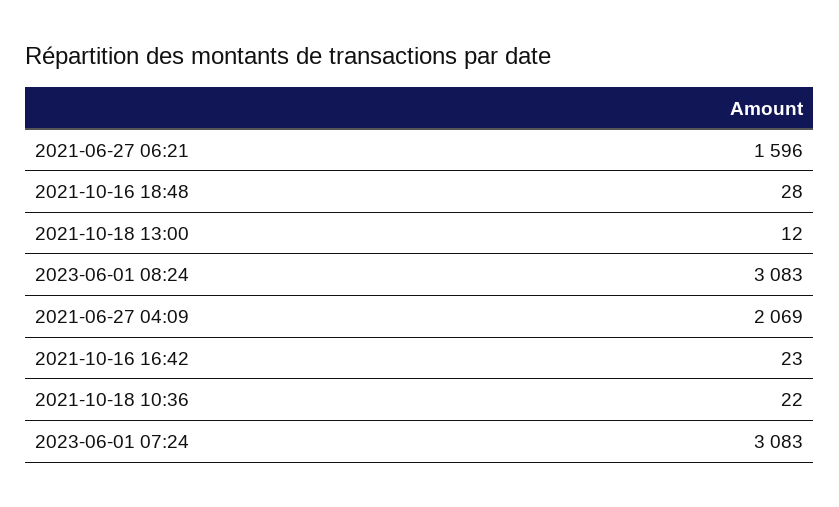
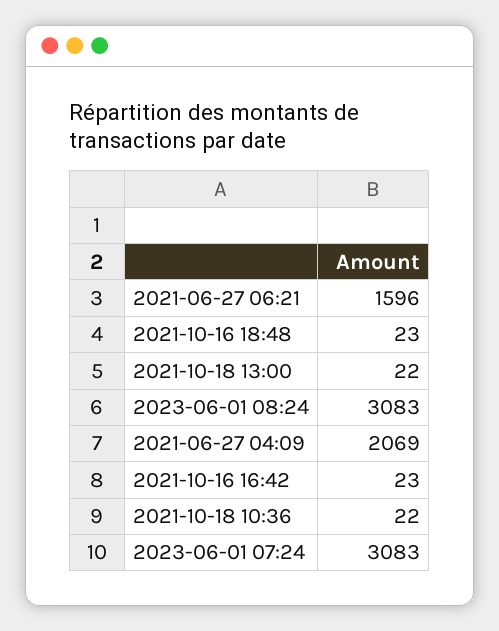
2021-10-16 18:48: 28 -> 23
2021-10-18 13:00: 12 -> 22

